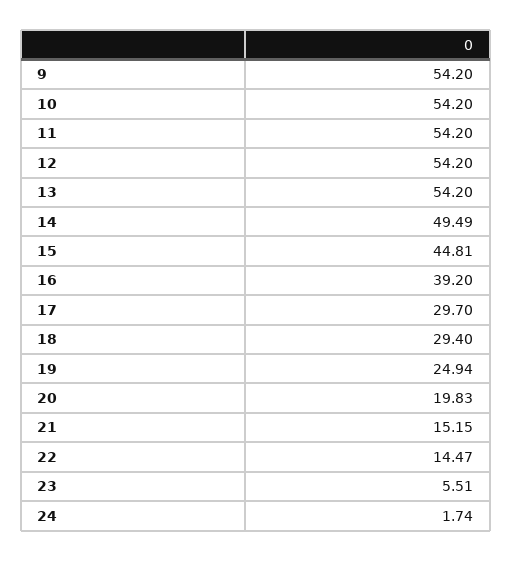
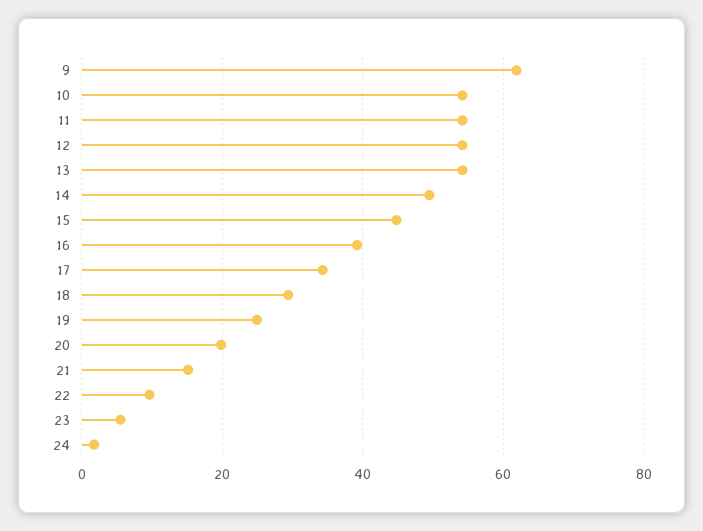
9: 54.2 -> 62
17: 29.7 -> 34
22: 14.47 -> 10

